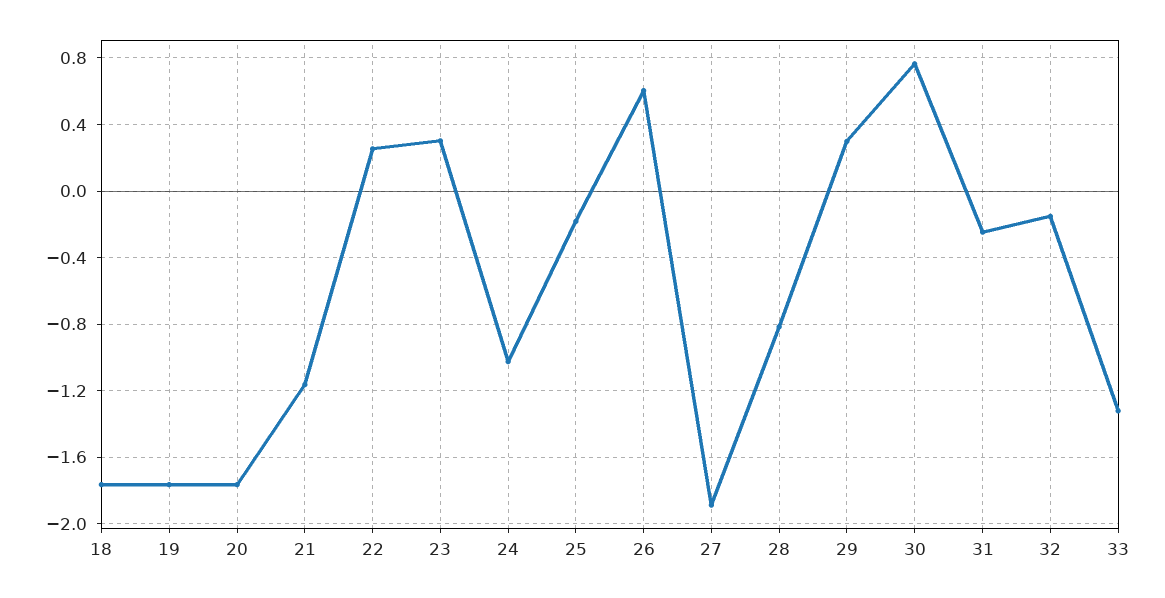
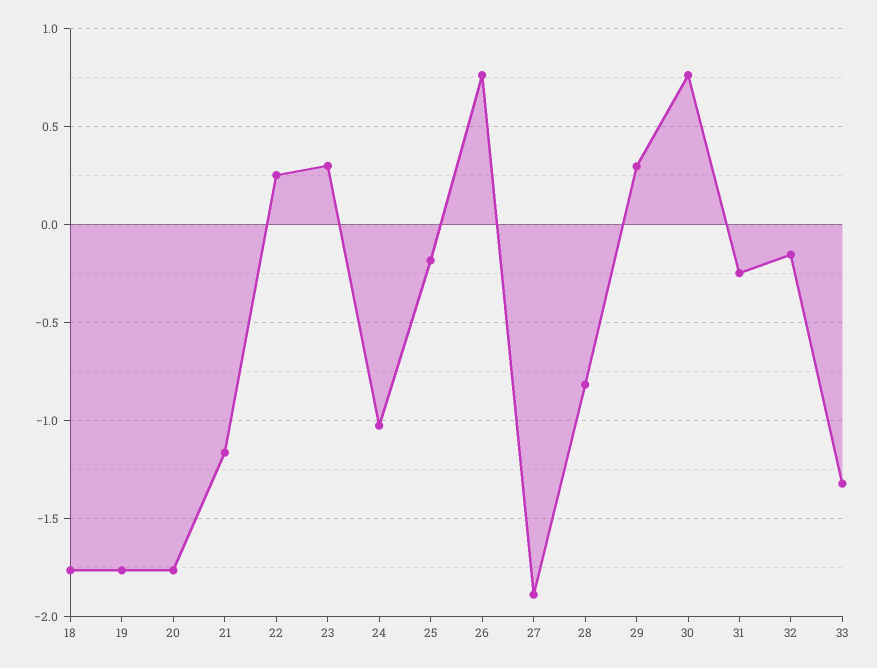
26: 0.6 -> 0.75

